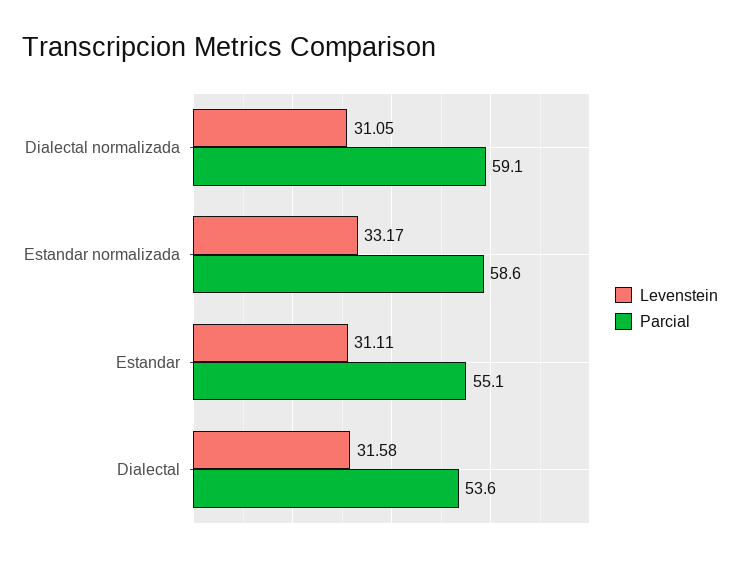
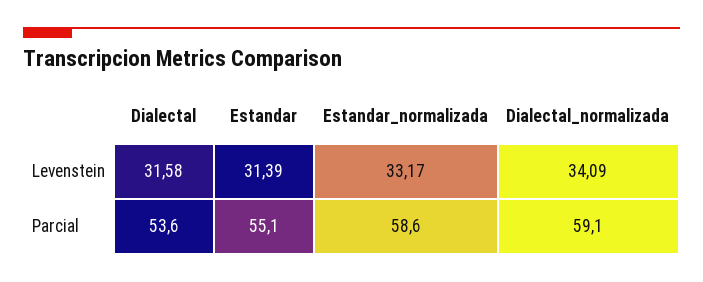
Levenstein, Dialectal normalizada: 31.05 -> 34.09
Levenstein, Estandar: 31.11 -> 31.39

